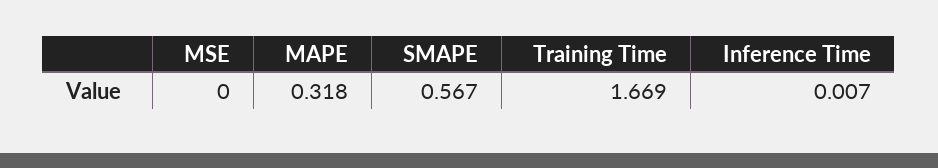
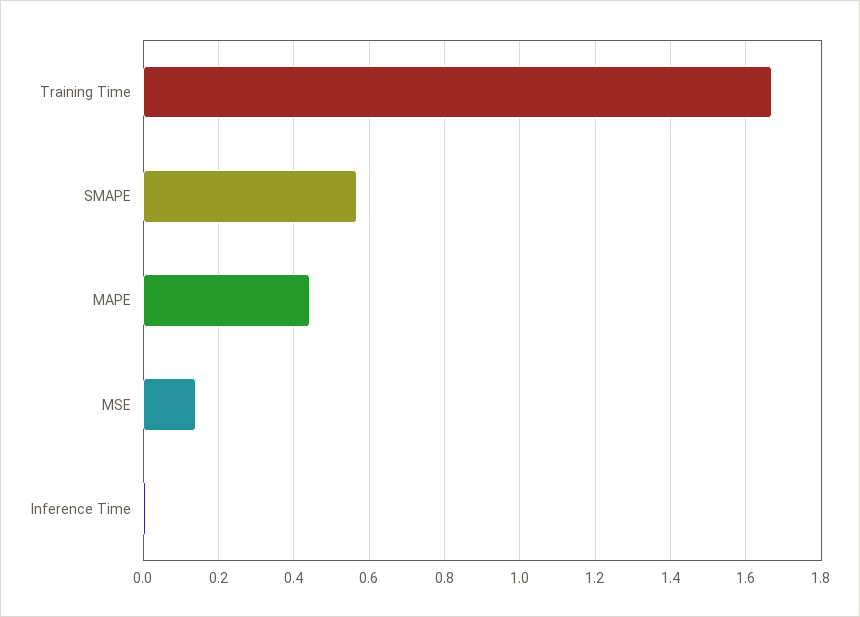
MSE: 0 -> 0.14
MAPE: 0.318 -> 0.44

